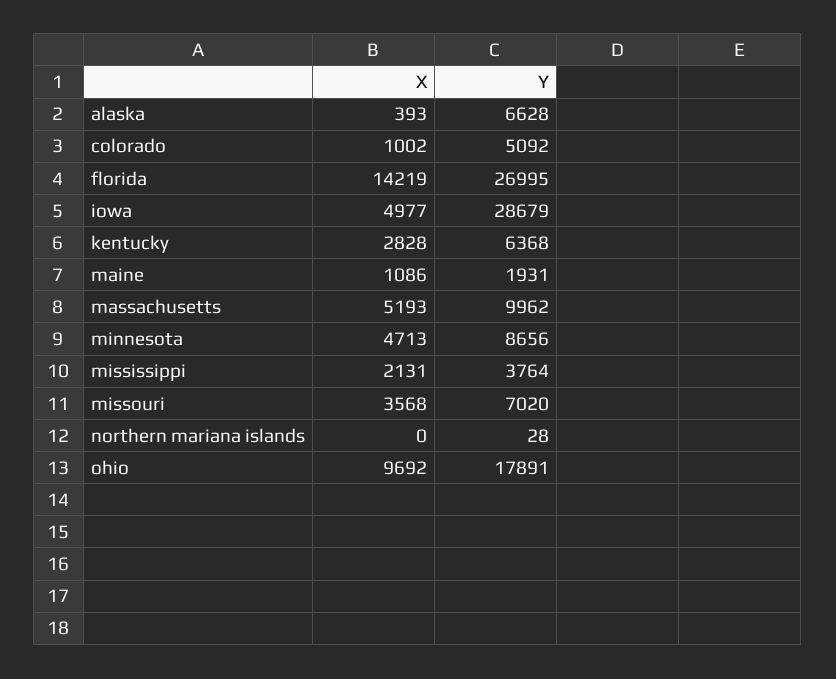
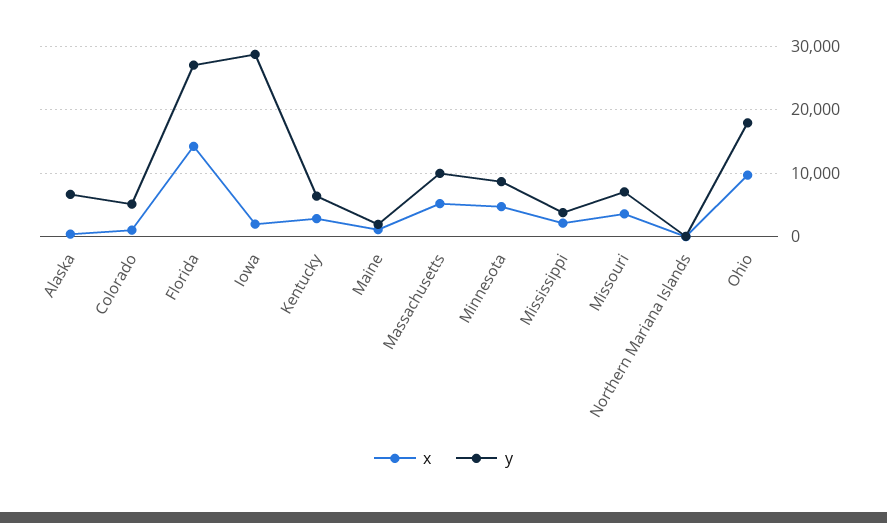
X, iowa: 4977 -> 2000

